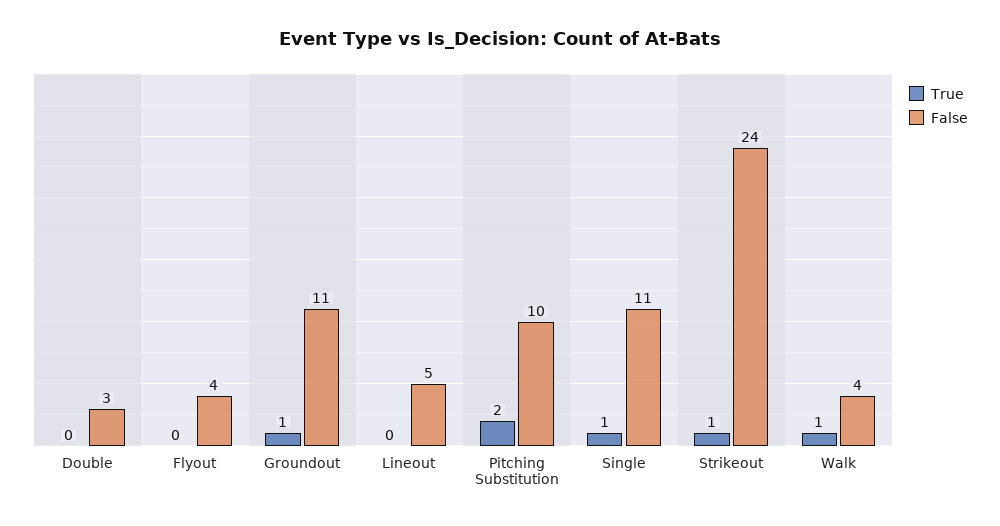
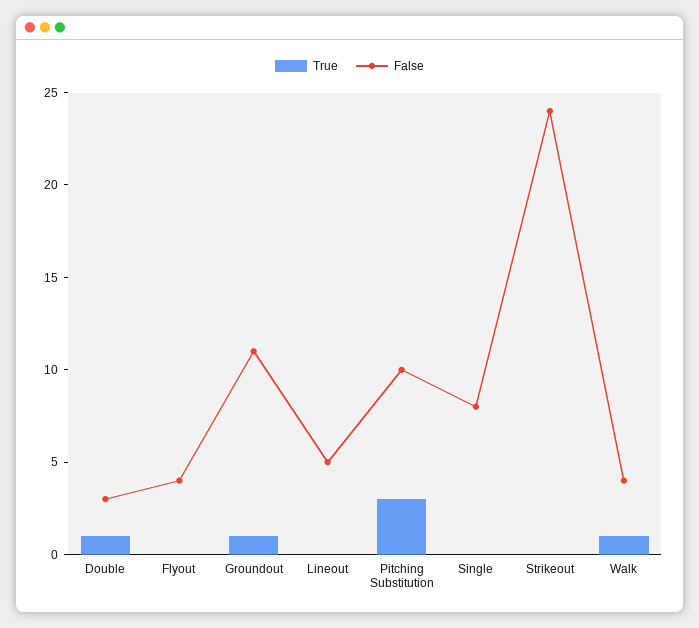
True, Double: 0 -> 1
True, Pitching Substitution: 2 -> 3
True, Single: 1 -> 0
False, Single: 11 -> 8
True, Strikeout: 1 -> 0

